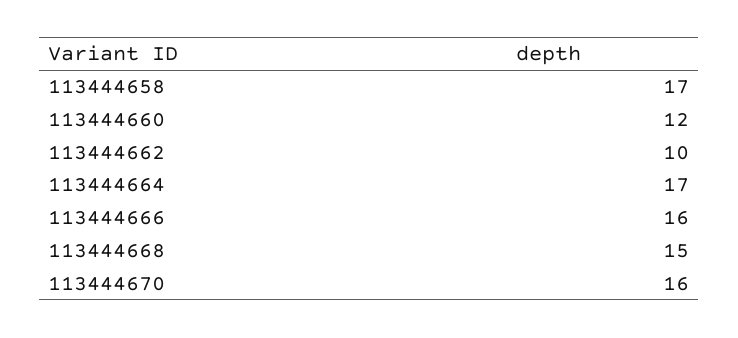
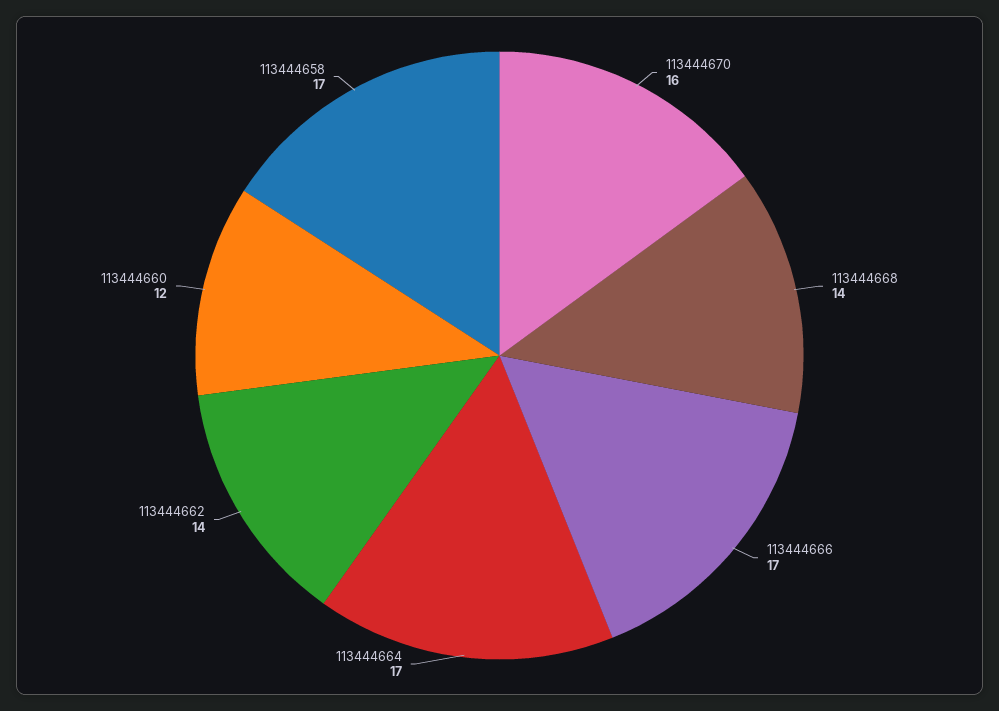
113444662: 10 -> 14
113444666: 16 -> 17
113444668: 15 -> 14

